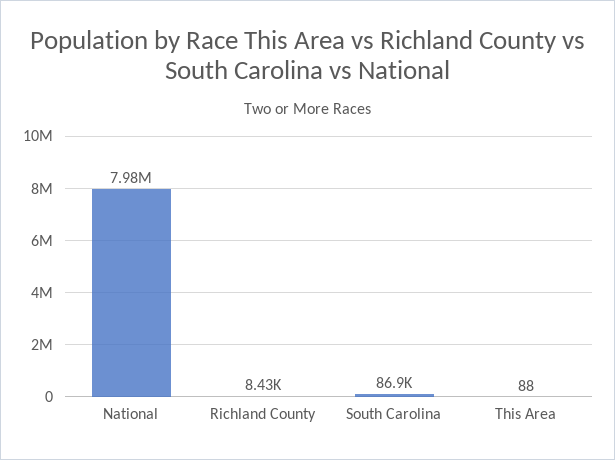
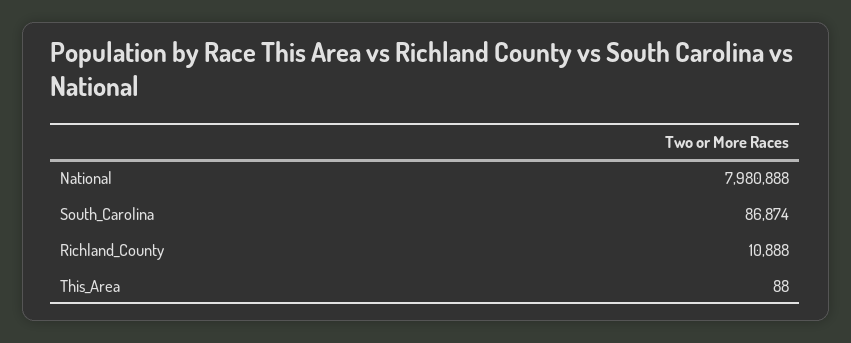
Richland County: 8430 -> 10888

